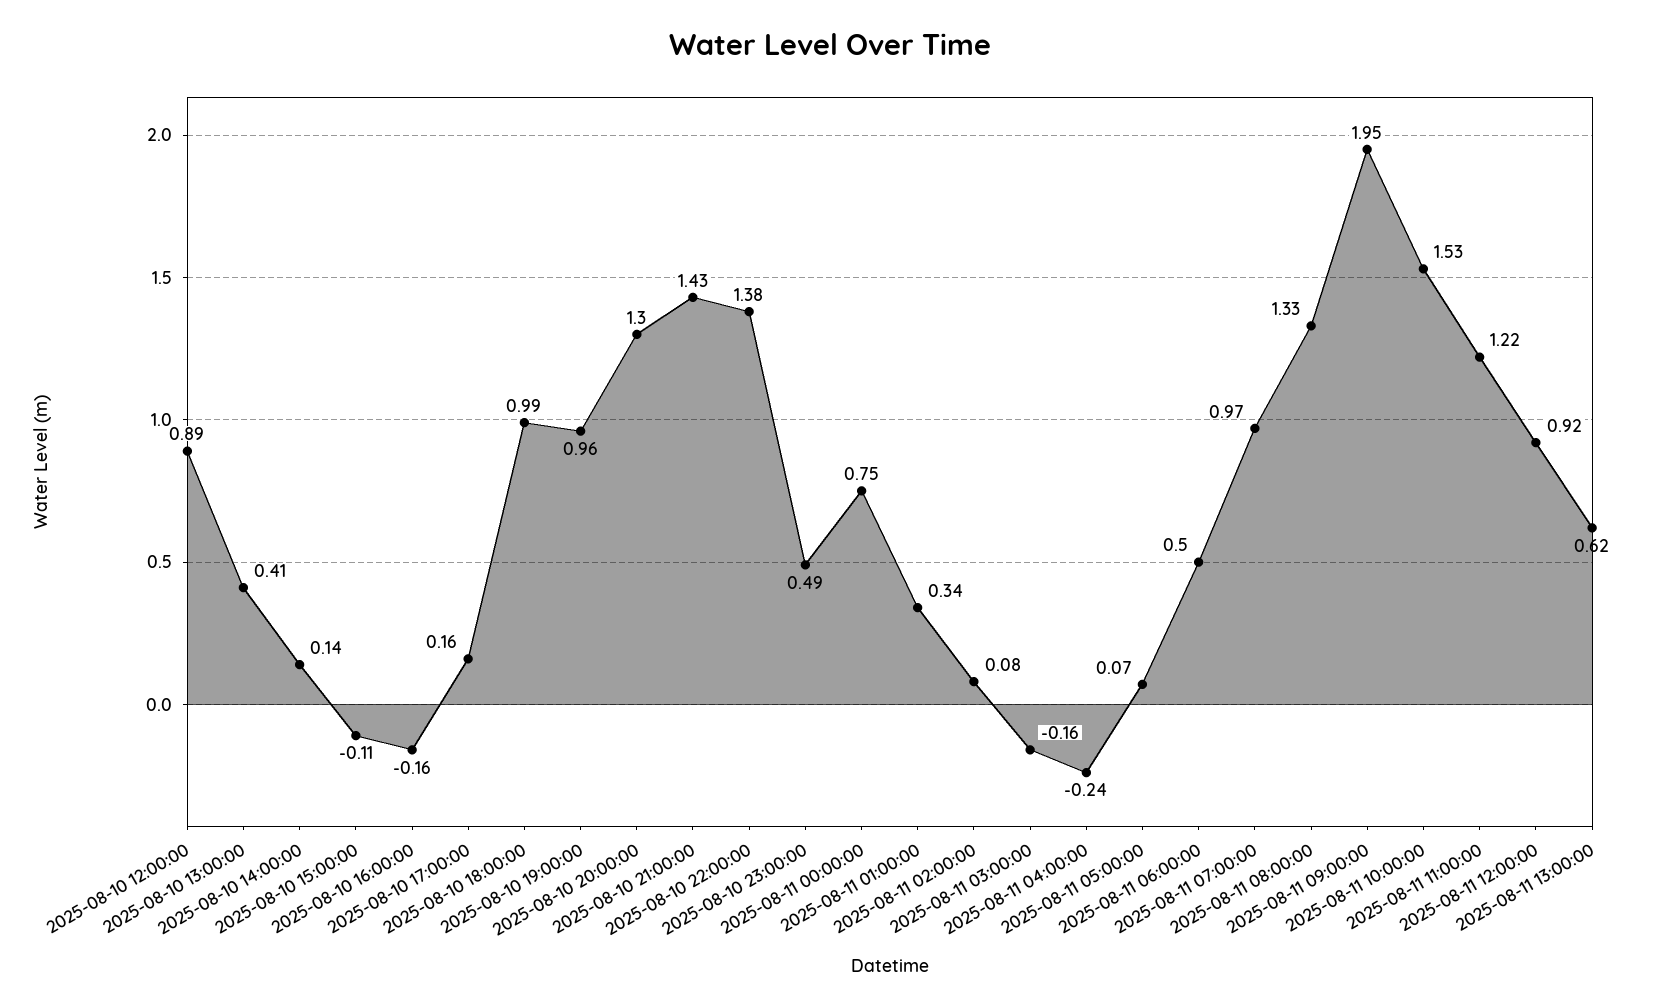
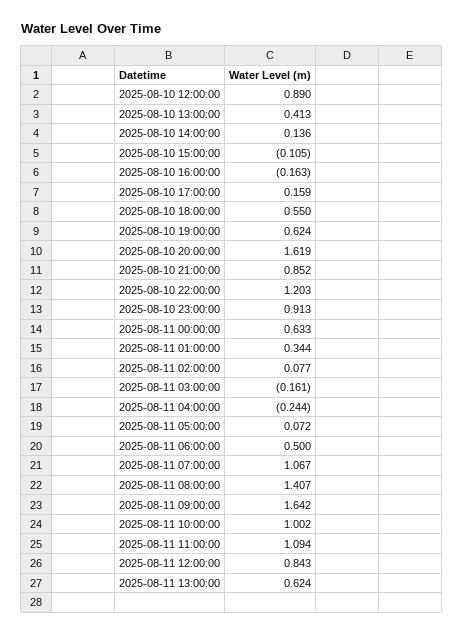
2025-08-10 18:00:00: 0.99 -> 0.55
2025-08-10 19:00:00: 0.96 -> 0.624
2025-08-10 20:00:00: 1.3 -> 1.619
2025-08-10 21:00:00: 1.43 -> 0.852
2025-08-10 22:00:00: 1.38 -> 1.203
2025-08-10 23:00:00: 0.49 -> 0.913
2025-08-11 00:00:00: 0.75 -> 0.633
2025-08-11 07:00:00: 0.97 -> 1.067
2025-08-11 08:00:00: 1.33 -> 1.407
2025-08-11 09:00:00: 1.95 -> 1.642
2025-08-11 10:00:00: 1.53 -> 1.002
2025-08-11 11:00:00: 1.22 -> 1.094
2025-08-11 12:00:00: 0.92 -> 0.843

